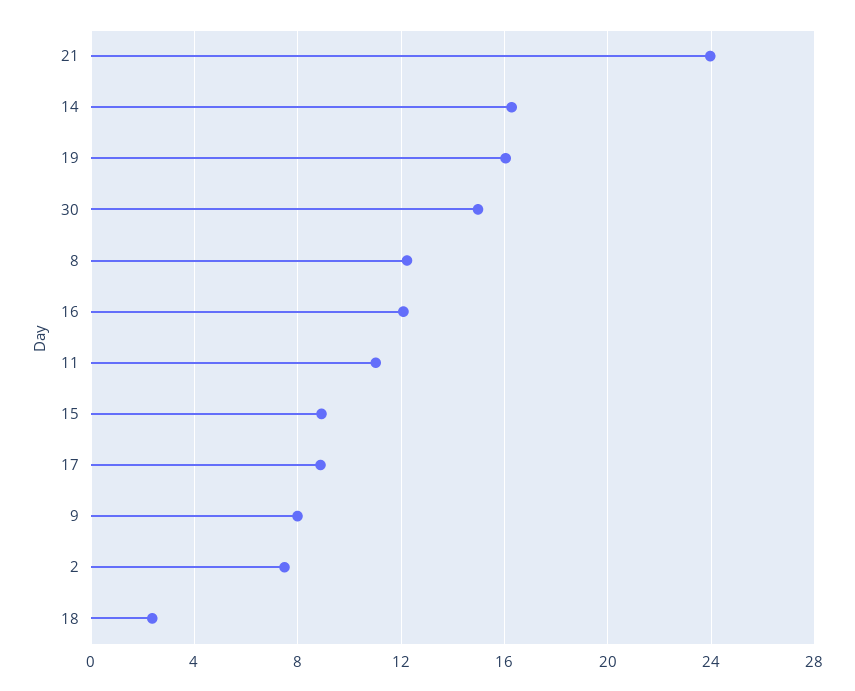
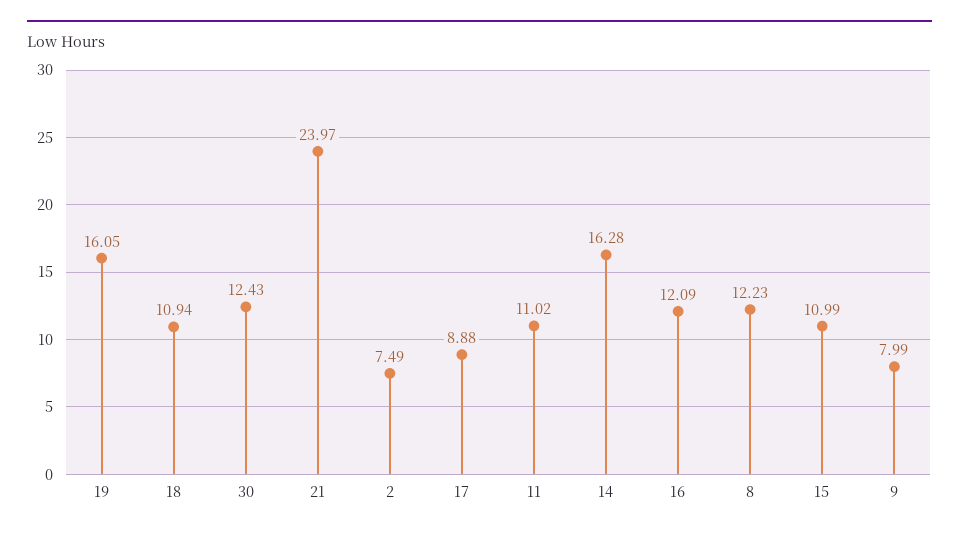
30: 15 -> 12.43
15: 9 -> 10.99
18: 2.5 -> 10.94

